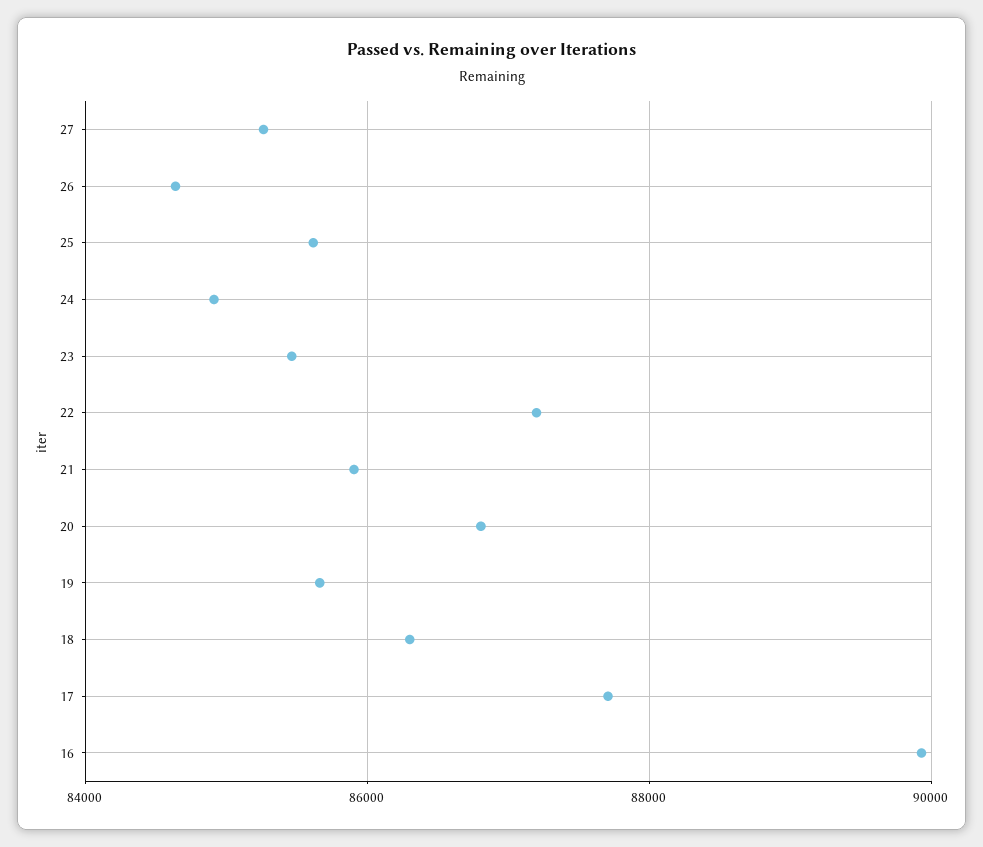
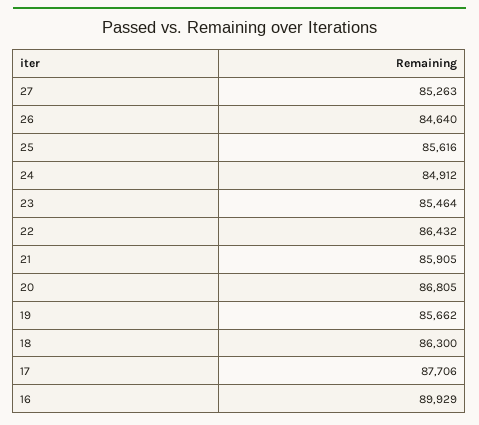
22: 87200 -> 86432

